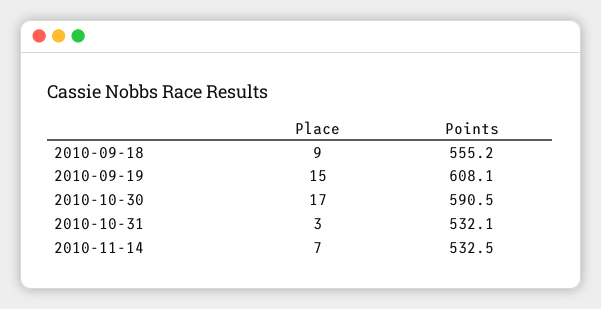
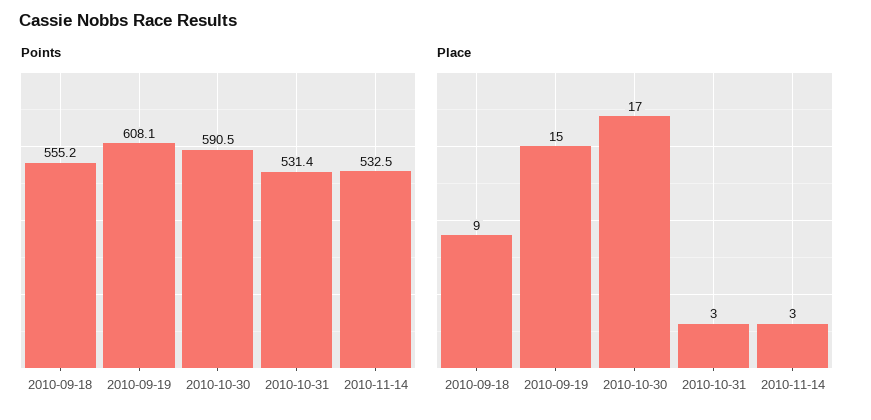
Points, 2010-10-31: 532.1 -> 531.4
Place, 2010-11-14: 7 -> 3

